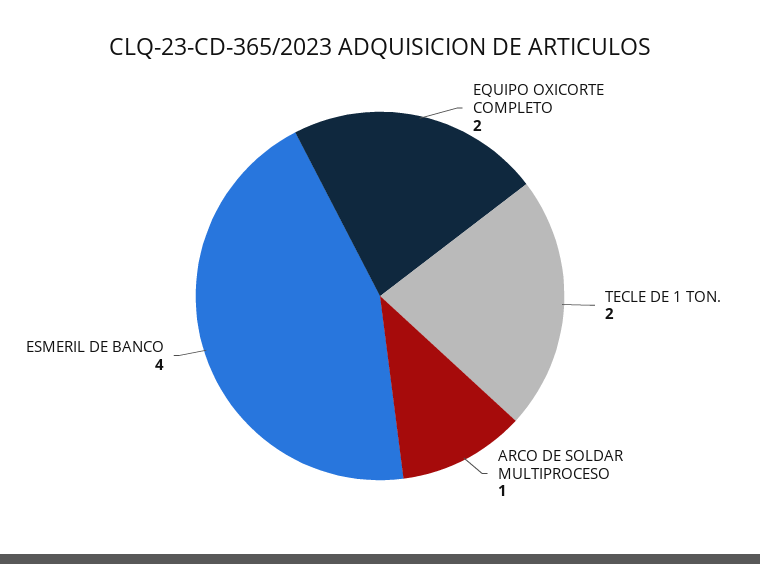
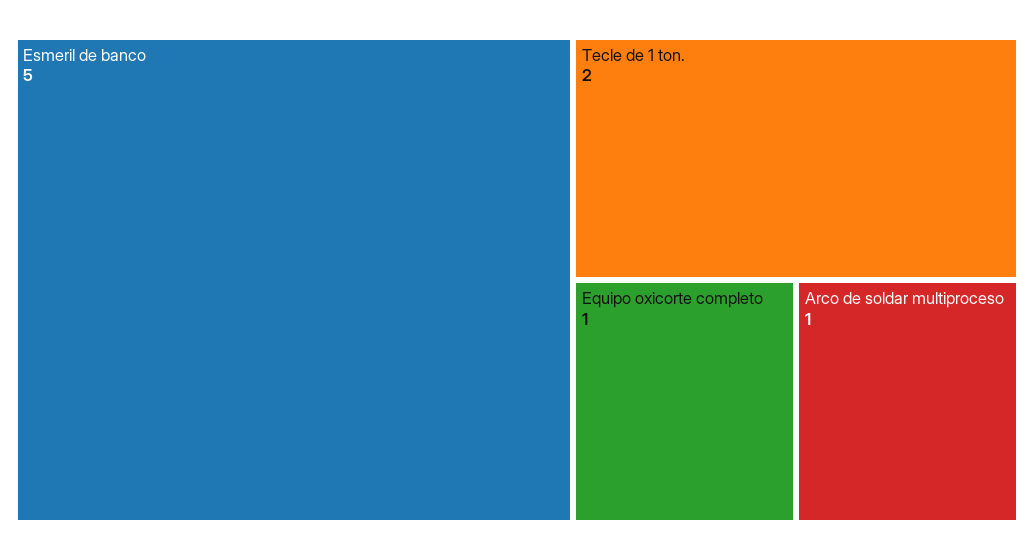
EQUIPO OXICORTE COMPLETO: 2 -> 1
ESMERIL DE BANCO: 4 -> 5

